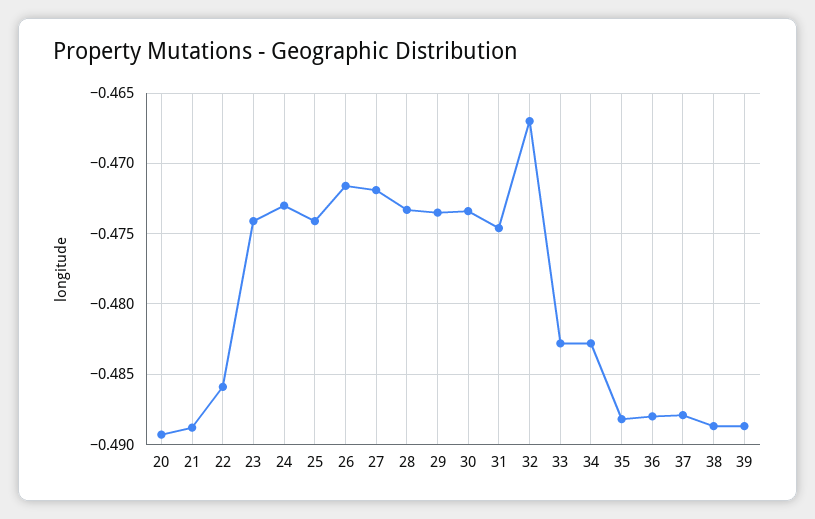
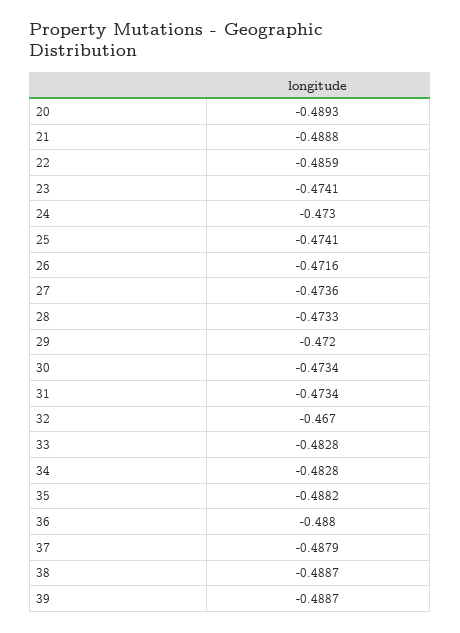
27: -0.472 -> -0.4736
29: -0.4735 -> -0.472
31: -0.4745 -> -0.4734

